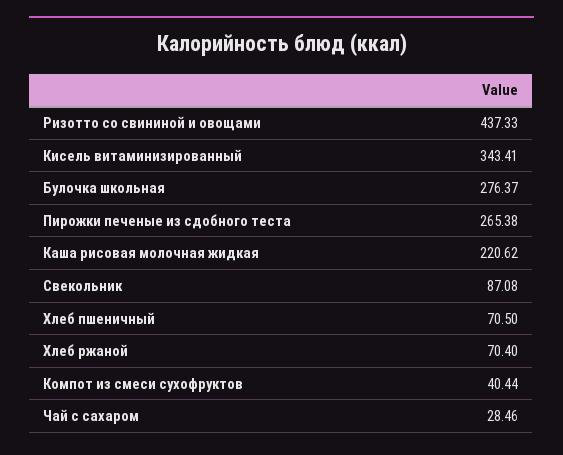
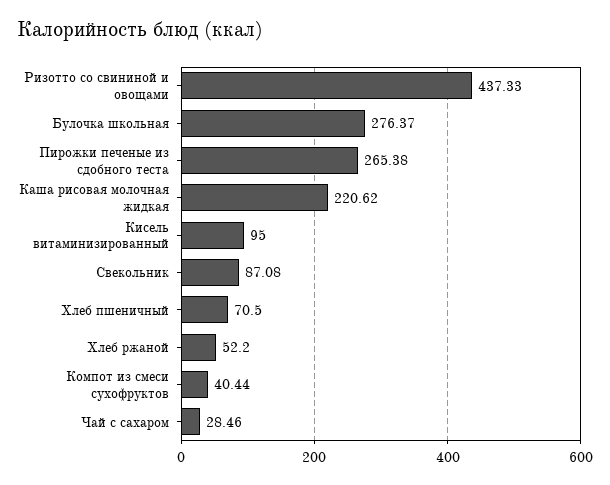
Кисель витаминизированный: 343.41 -> 95
Хлеб ржаной: 70.4 -> 52.2

